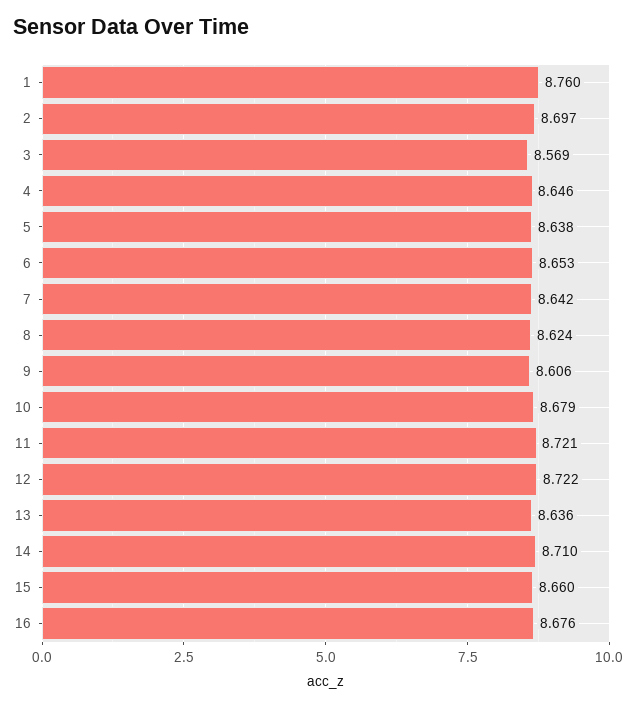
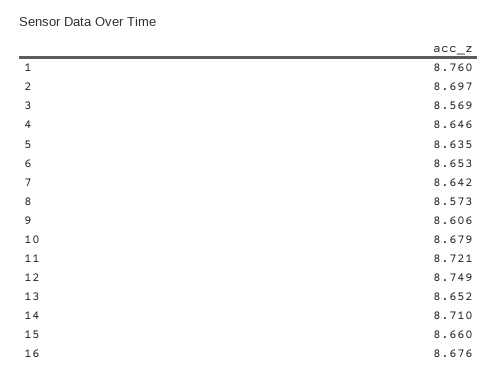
5: 8.638 -> 8.635
8: 8.624 -> 8.573
12: 8.722 -> 8.749
13: 8.636 -> 8.652

